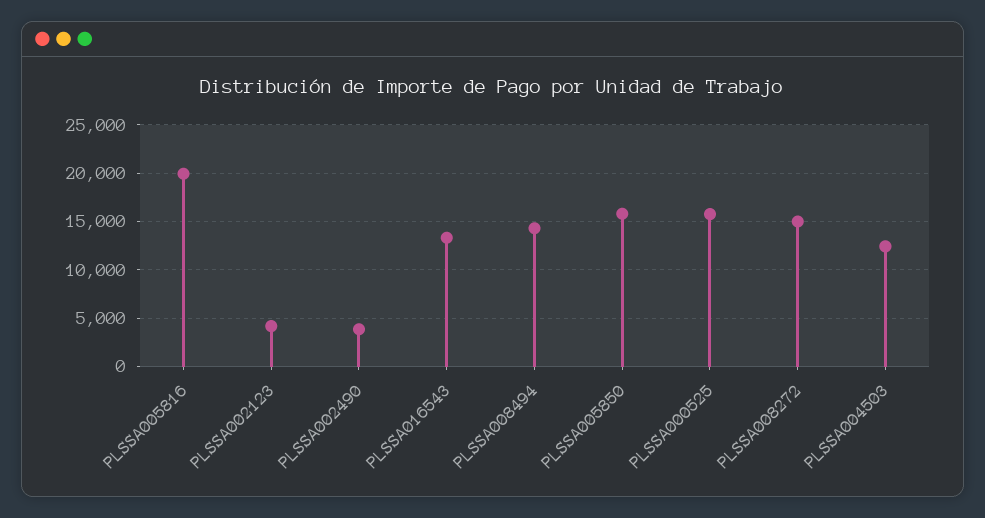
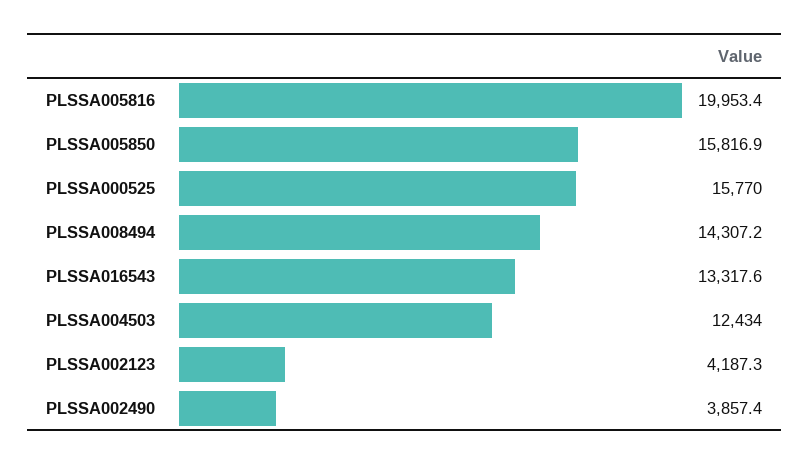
PLSSA008272: 15000 -> none

